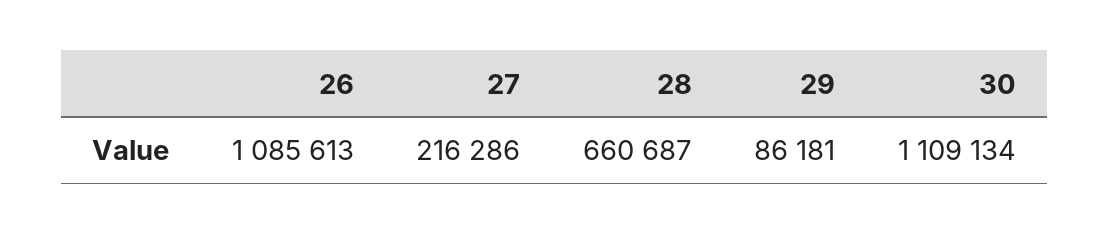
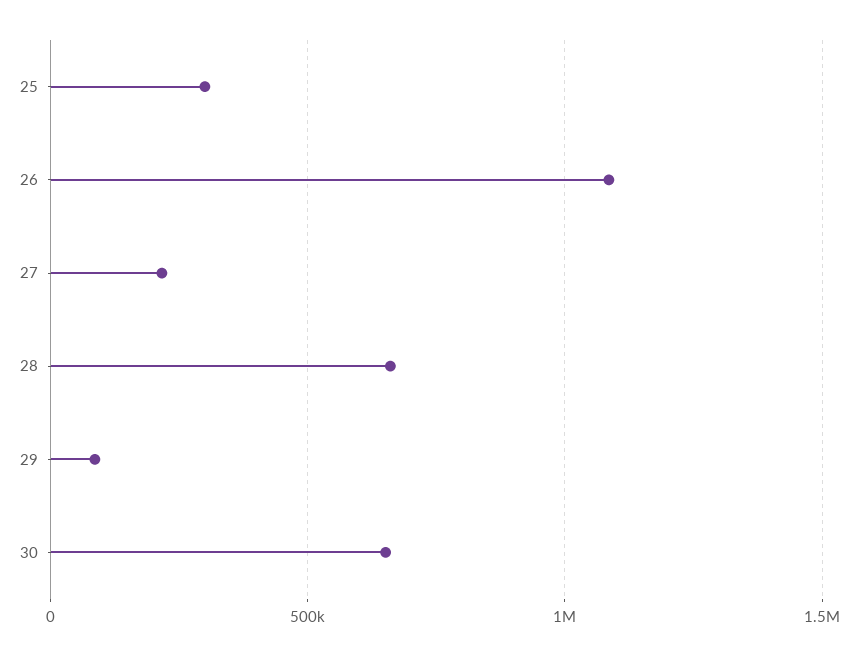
30: 1109134 -> 650000
25: none -> 300000

